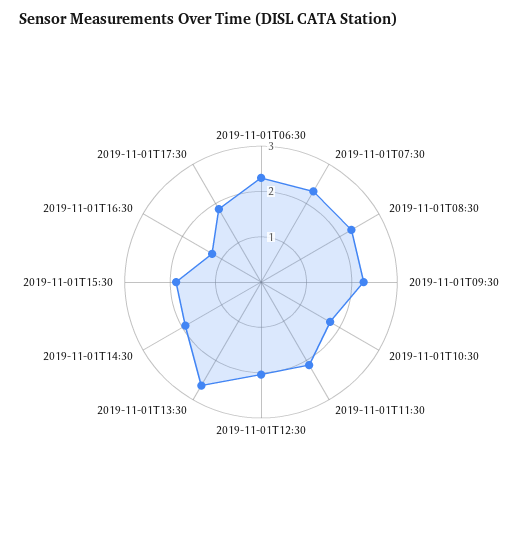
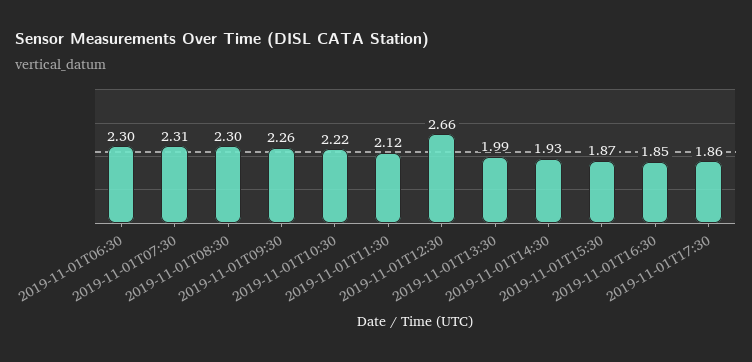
2019-11-01T10:30: 1.8 -> 2.22
2019-11-01T12:30: 2 -> 2.66
2019-11-01T13:30: 2.6 -> 1.99
2019-11-01T16:30: 1.2 -> 1.85

